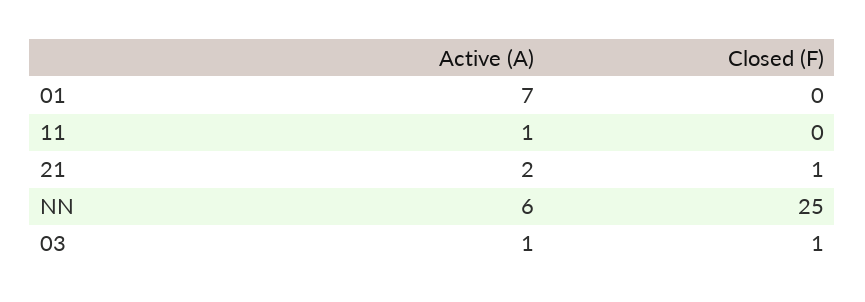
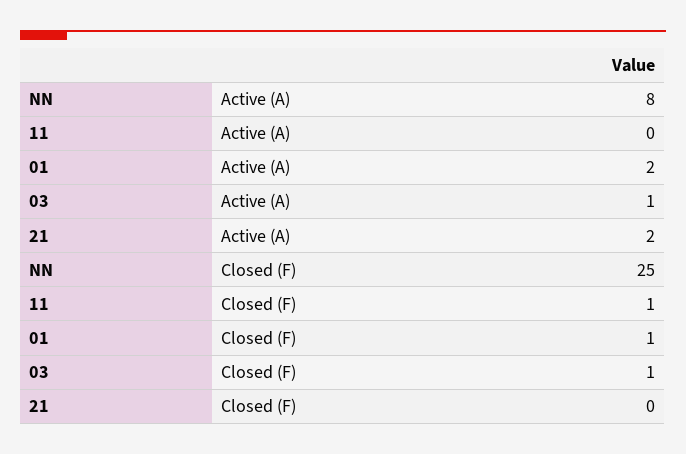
Active (A), 01: 7 -> 2
Closed (F), 01: 0 -> 1
Active (A), 11: 1 -> 0
Closed (F), 11: 0 -> 1
Closed (F), 21: 1 -> 0
Active (A), NN: 6 -> 8

